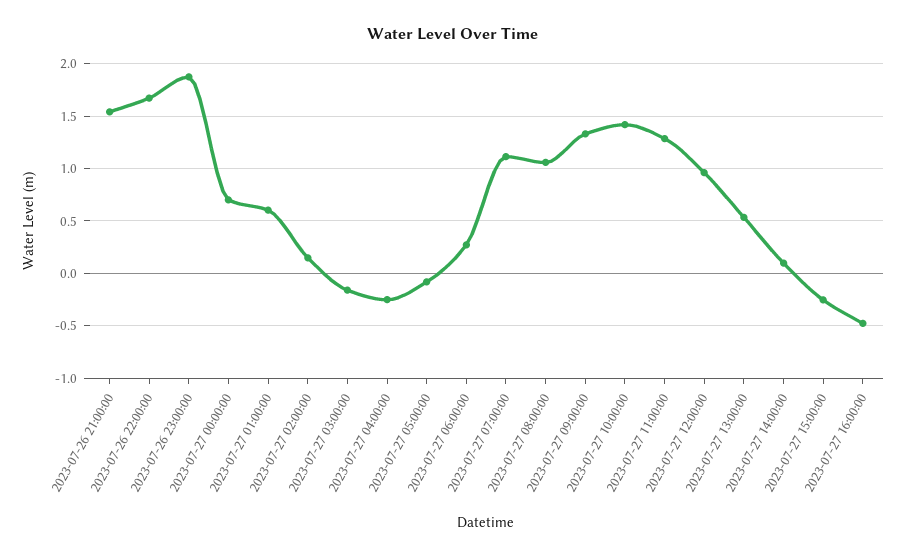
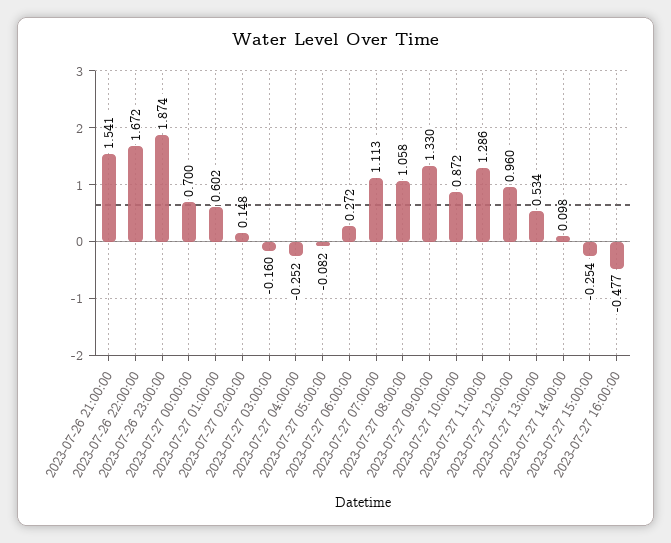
2023-07-27 10:00:00: 1.4 -> 0.872

